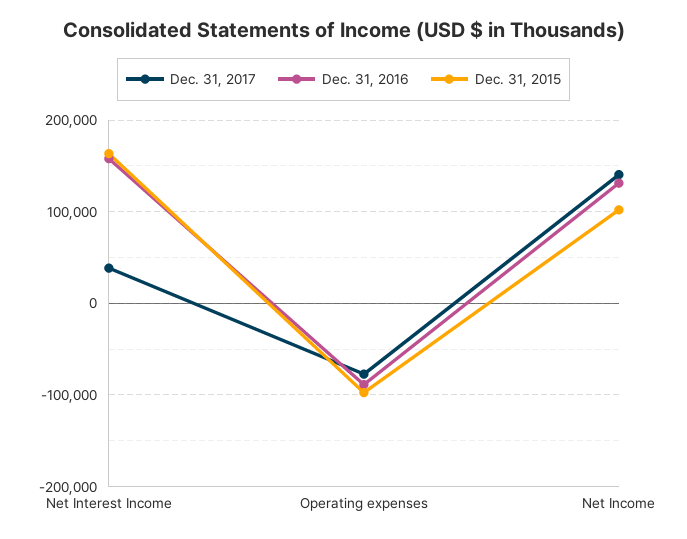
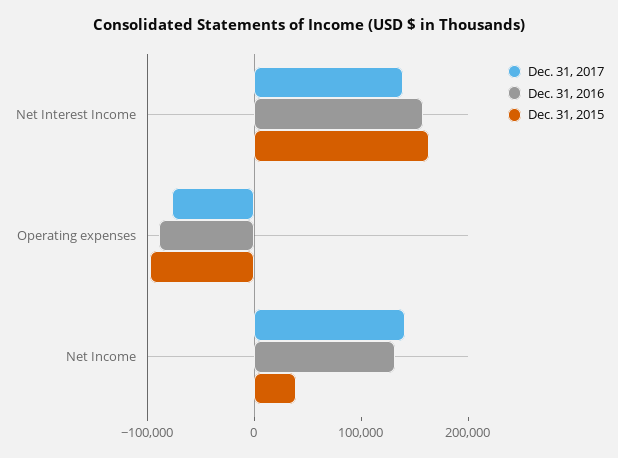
Dec. 31, 2017, Net Interest Income: 40000 -> 140000
Dec. 31, 2015, Net Income: 100000 -> 40000

